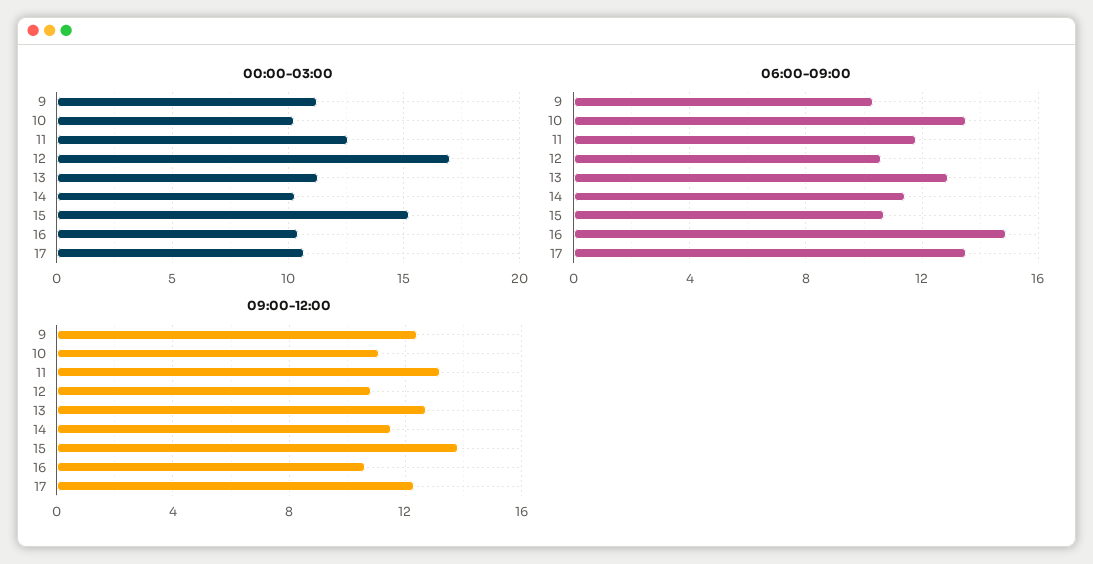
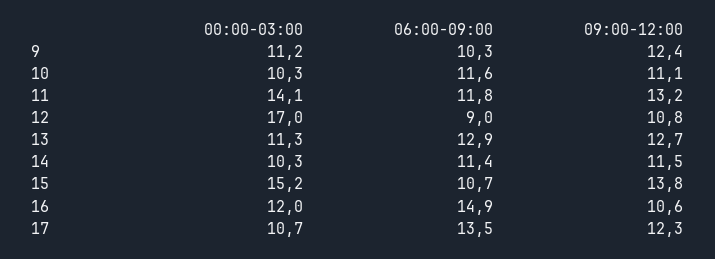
00:00-03:00, 11: 12.5 -> 14.1
00:00-03:00, 16: 10.5 -> 12
06:00-09:00, 10: 13.5 -> 11.6
06:00-09:00, 12: 10.5 -> 9

